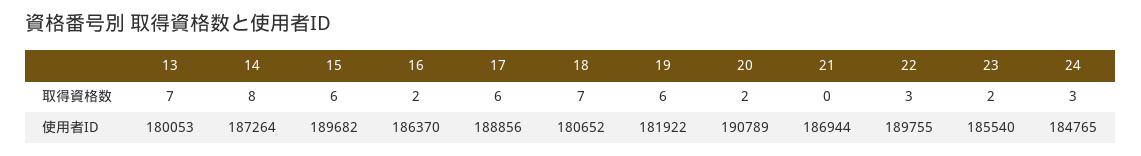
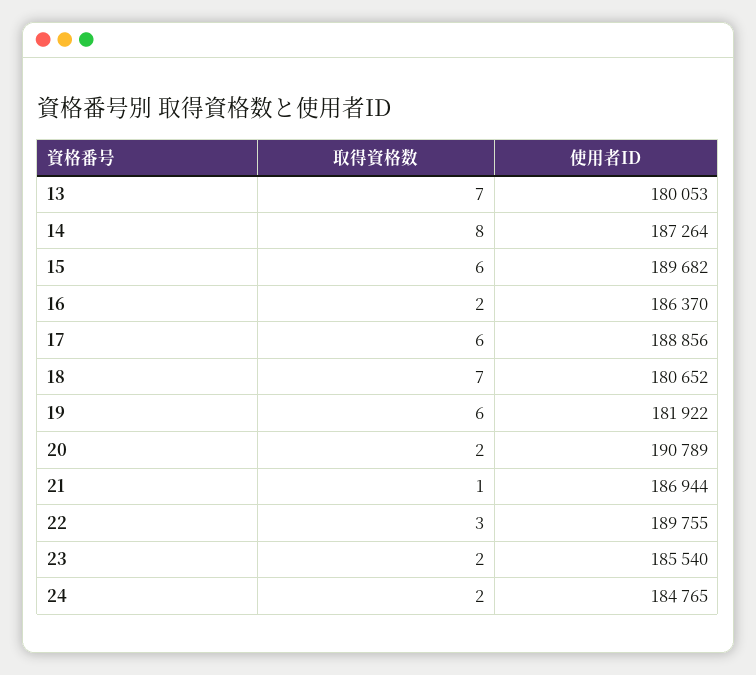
21, 取得資格数: 0 -> 1
24, 取得資格数: 3 -> 2

